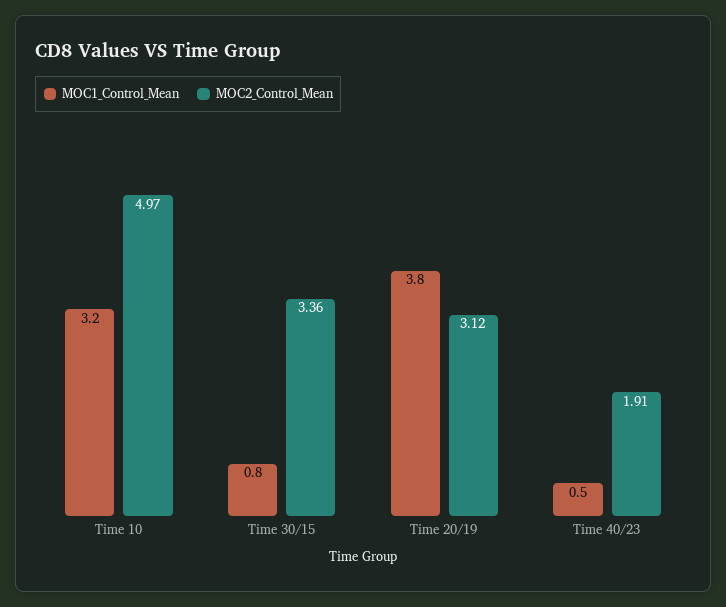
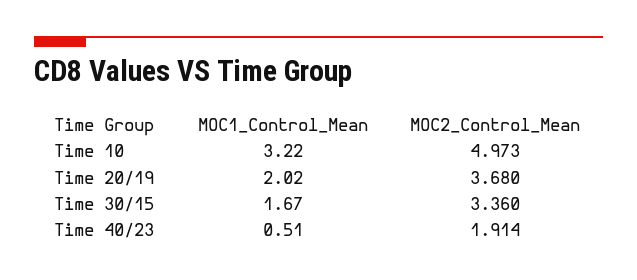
MOC1_Control_Mean, Time 30/15: 0.8 -> 1.67
MOC1_Control_Mean, Time 20/19: 3.8 -> 2.02
MOC2_Control_Mean, Time 20/19: 3.12 -> 3.68

